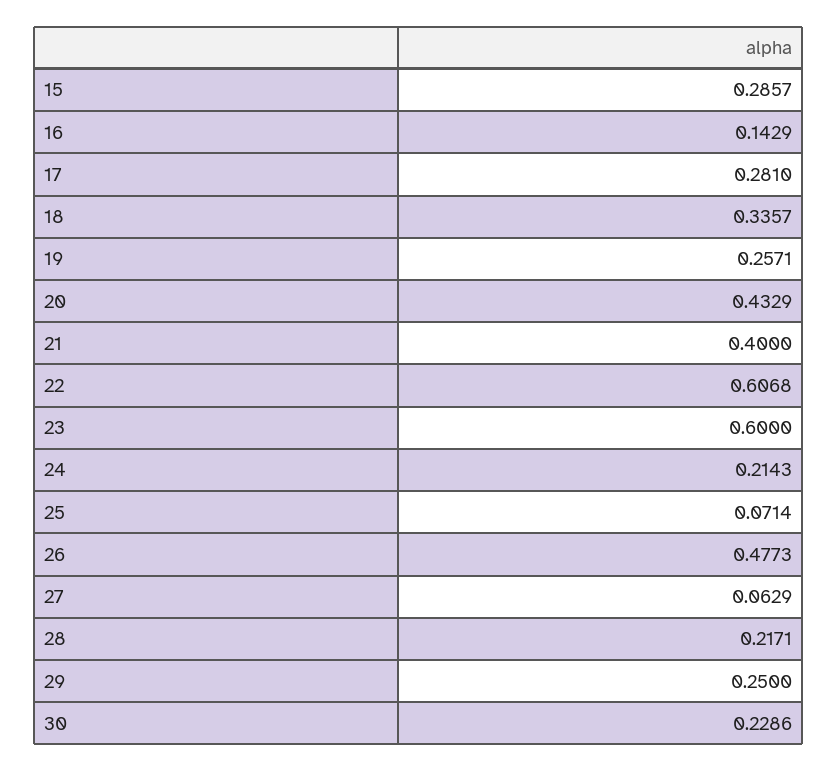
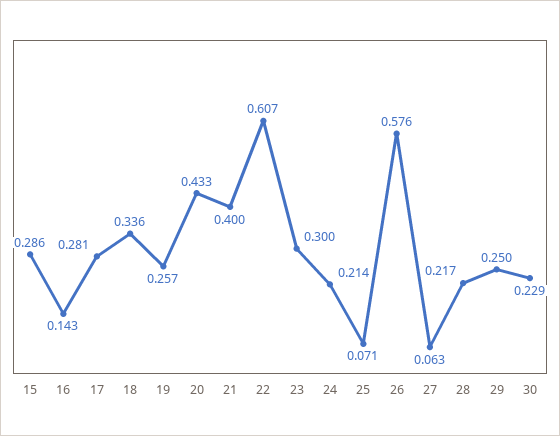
23: 0.6 -> 0.3
26: 0.4773 -> 0.576

